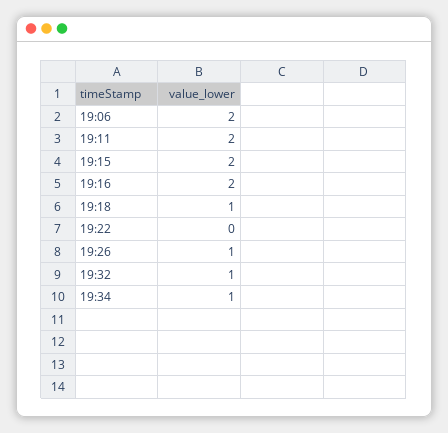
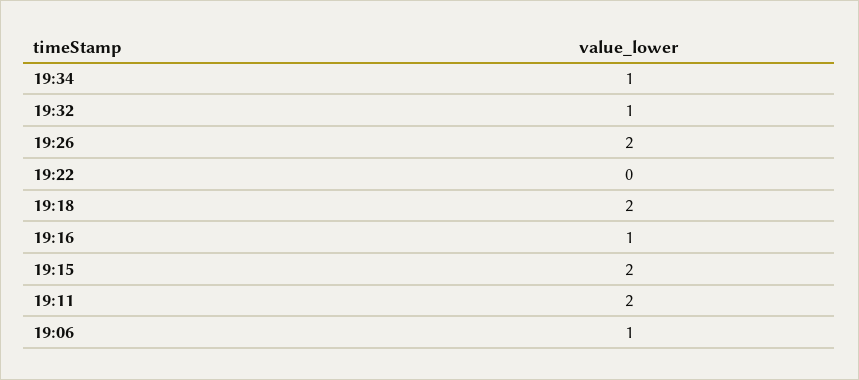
19:06: 2 -> 1
19:16: 2 -> 1
19:18: 1 -> 2
19:26: 1 -> 2

